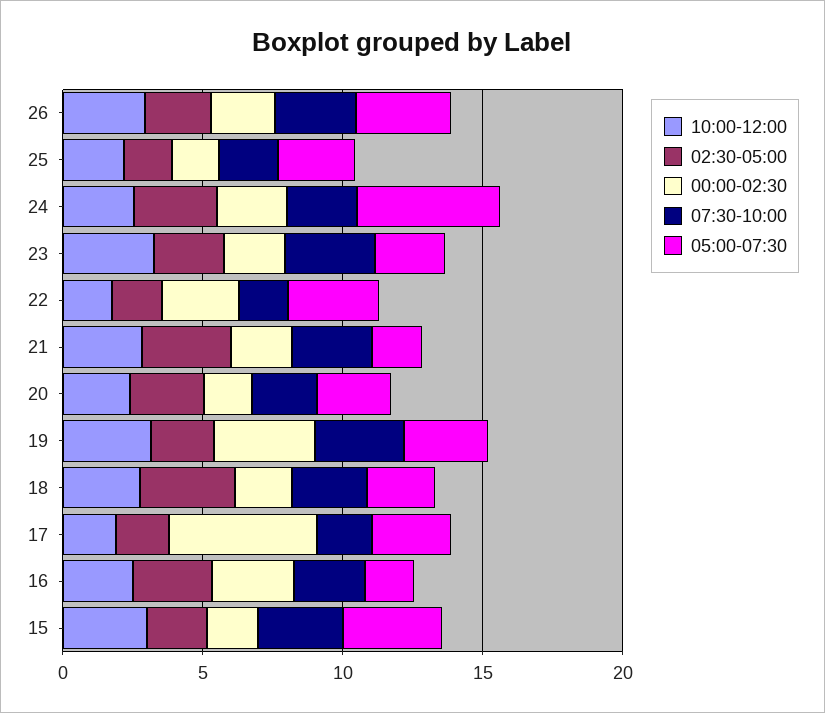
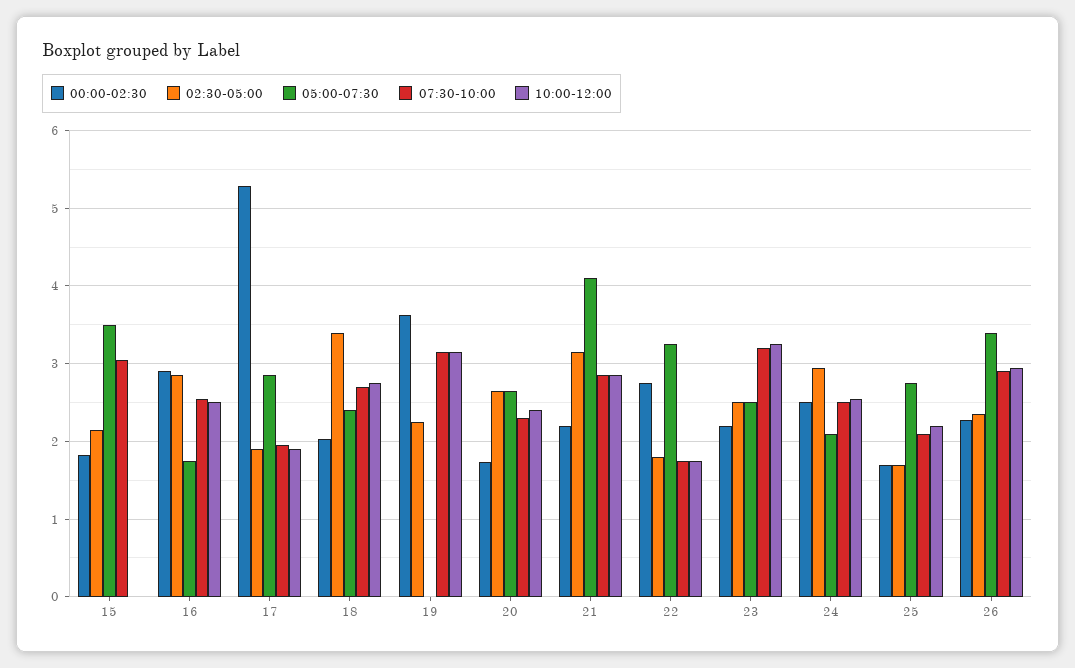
05:00-07:30, 24: 5 -> 2.1
05:00-07:30, 21: 2 -> 4.1
05:00-07:30, 19: 3 -> 0
10:00-12:00, 15: 3 -> 0

